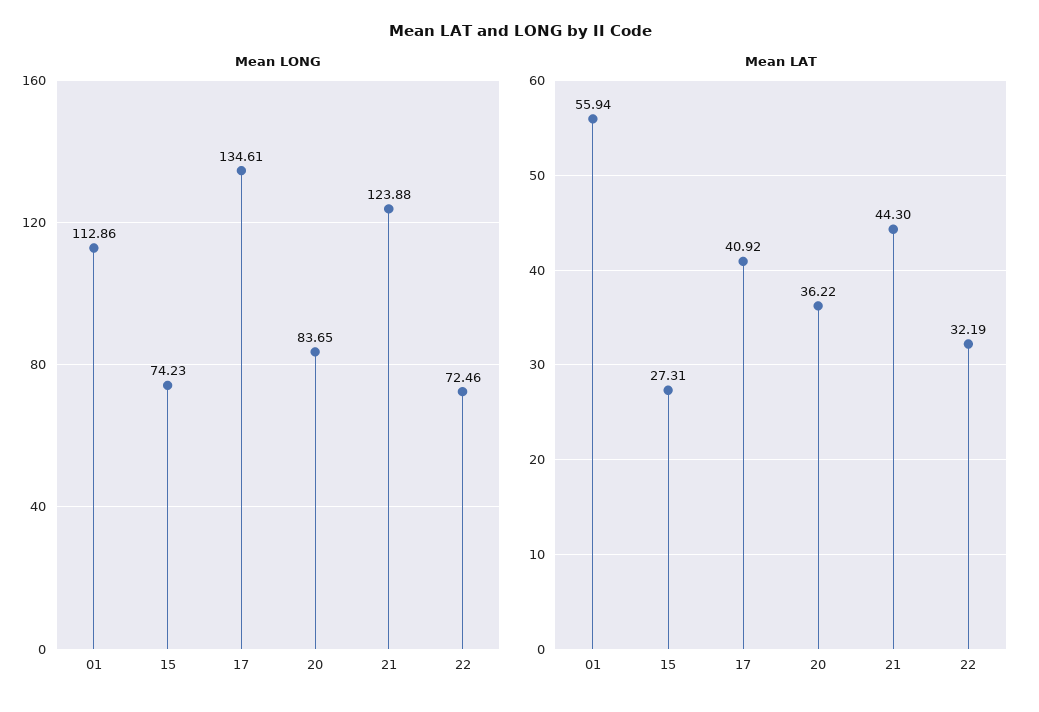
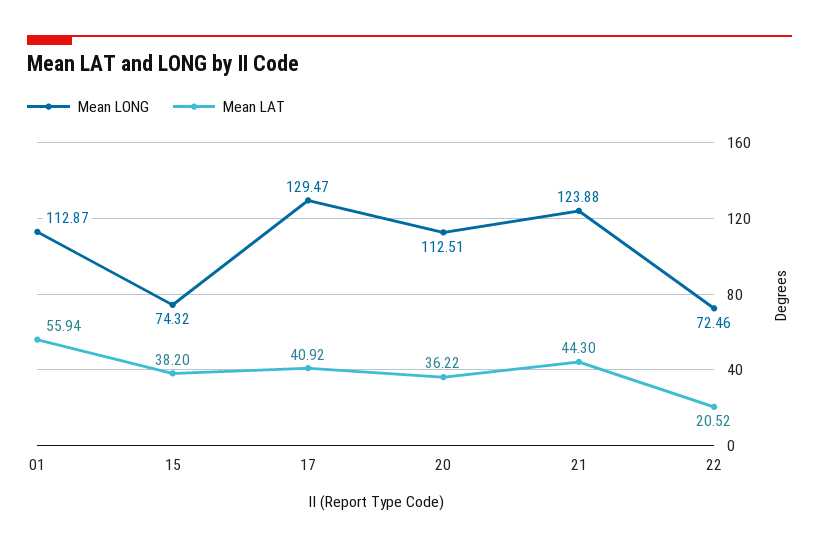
Mean LONG, 01: 112.86 -> 112.87
Mean LONG, 15: 74.23 -> 74.32
Mean LONG, 17: 134.61 -> 129.47
Mean LONG, 20: 83.65 -> 112.51
Mean LAT, 15: 27.31 -> 38.2
Mean LAT, 22: 32.19 -> 20.52

